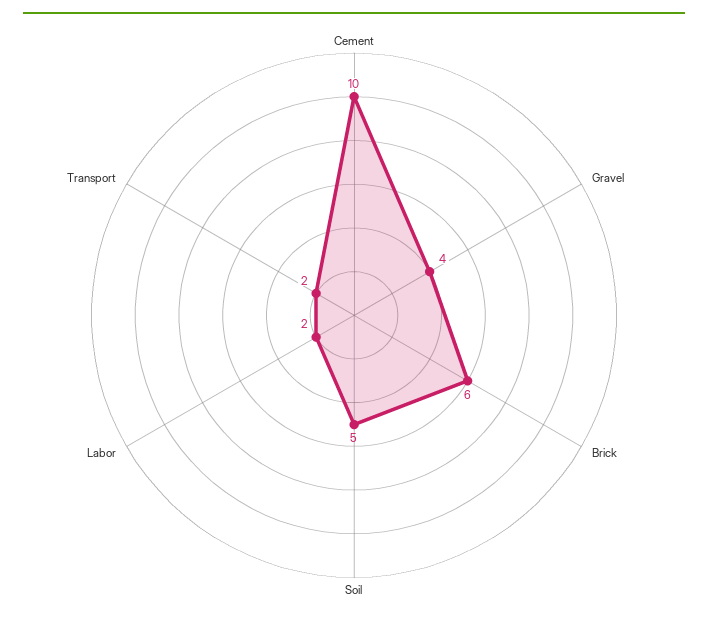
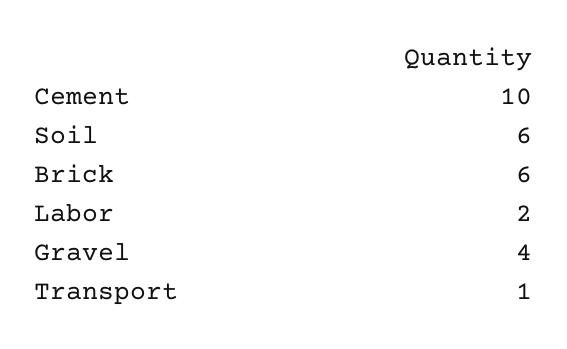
Soil: 5 -> 6
Transport: 2 -> 1

